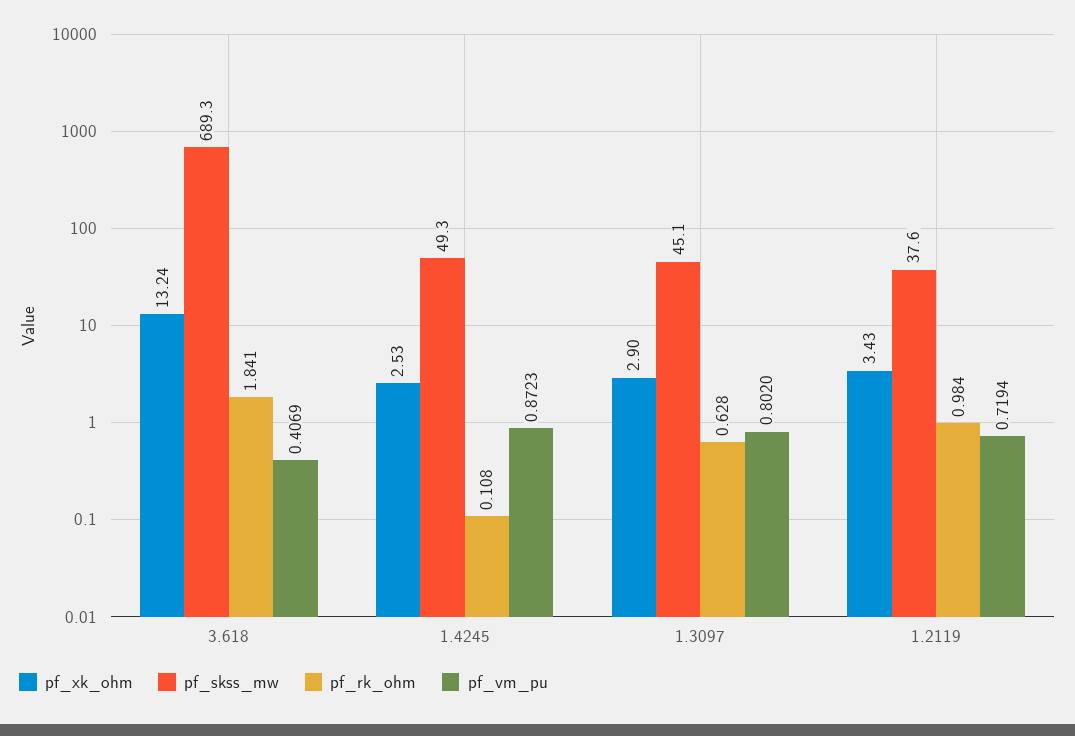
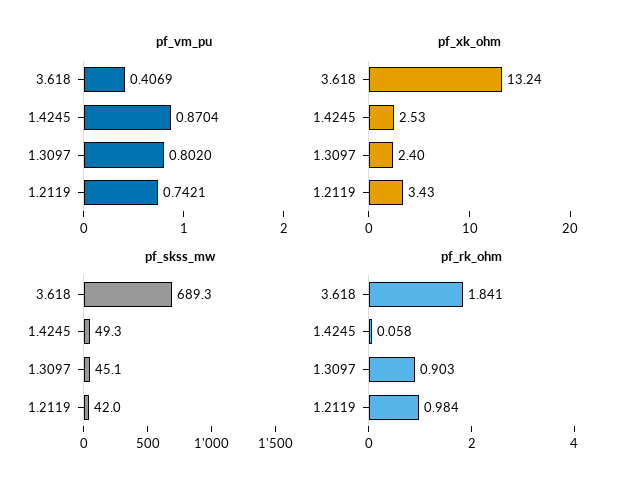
pf_rk_ohm, 1.4245: 0.108 -> 0.058
pf_vm_pu, 1.4245: 0.8723 -> 0.8704
pf_xk_ohm, 1.3097: 2.9 -> 2.4
pf_rk_ohm, 1.3097: 0.628 -> 0.903
pf_skss_mw, 1.2119: 37.6 -> 42
pf_vm_pu, 1.2119: 0.7194 -> 0.7421

